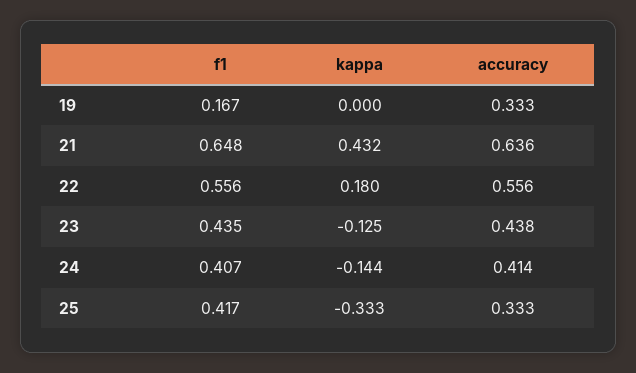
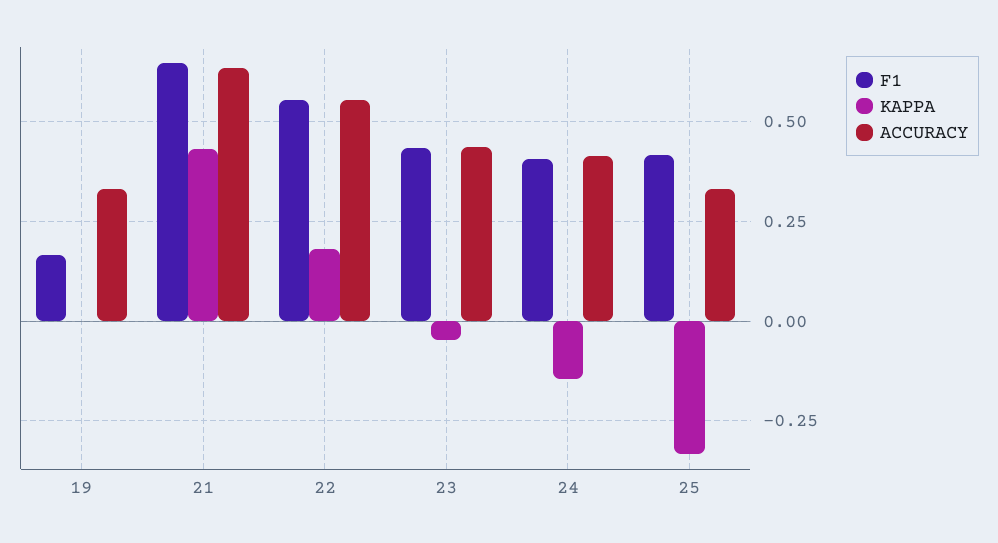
kappa, 23: -0.125 -> -0.05

